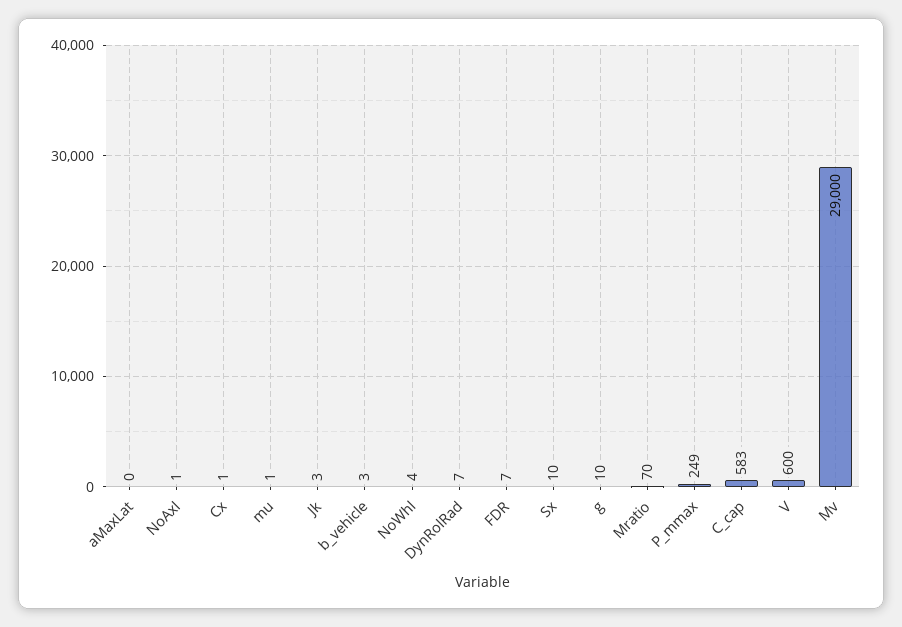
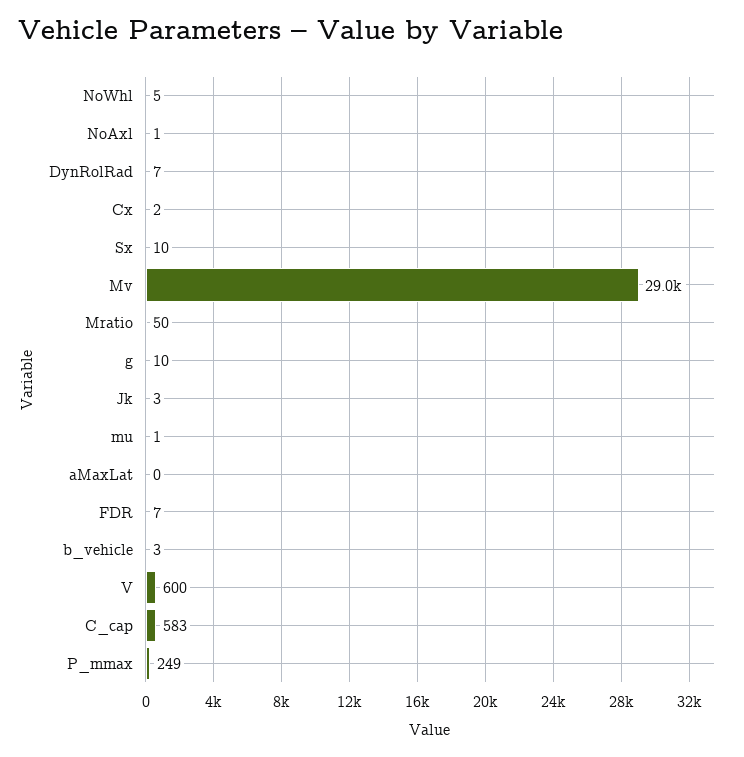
Cx: 1 -> 2
NoWhl: 4 -> 5
Mratio: 70 -> 50

